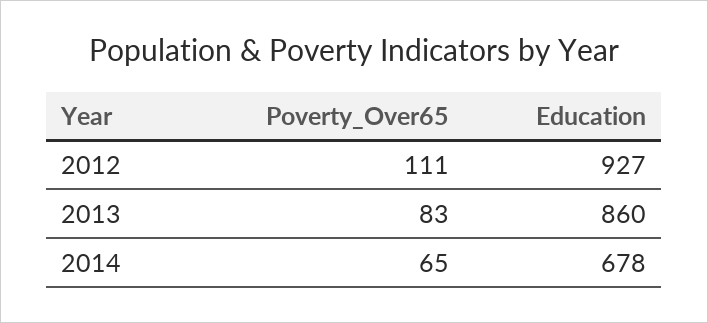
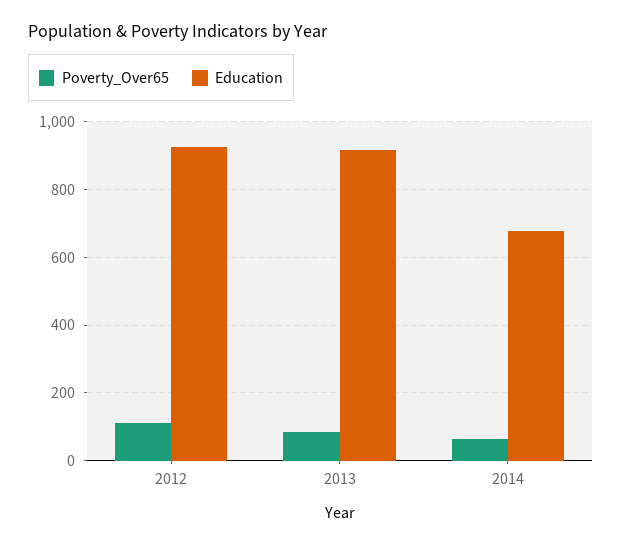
Education, 2013: 860 -> 920

